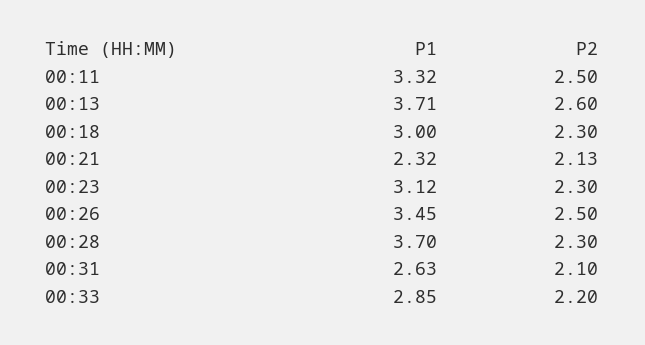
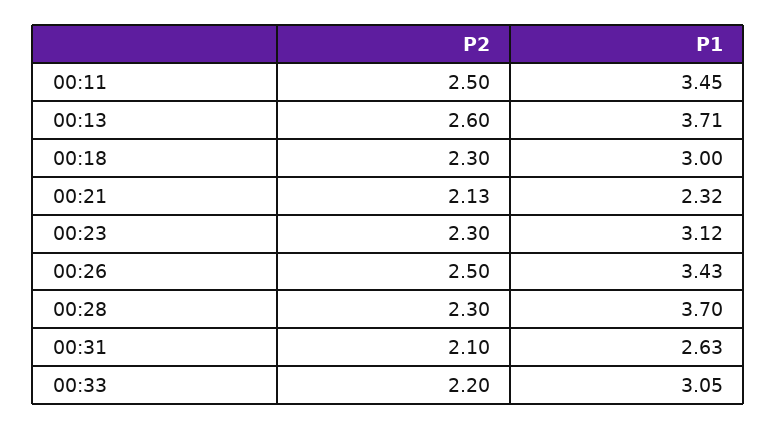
P1, 00:11: 3.32 -> 3.45
P1, 00:26: 3.45 -> 3.43
P1, 00:33: 2.85 -> 3.05

